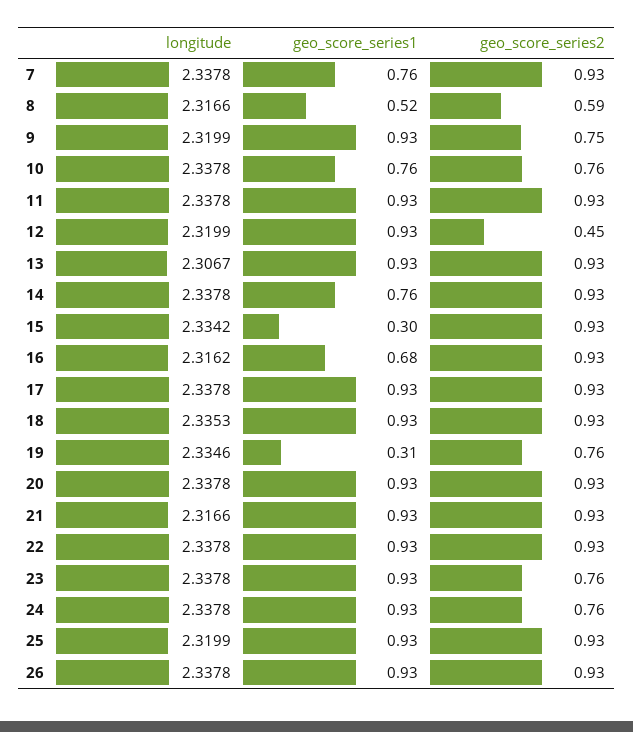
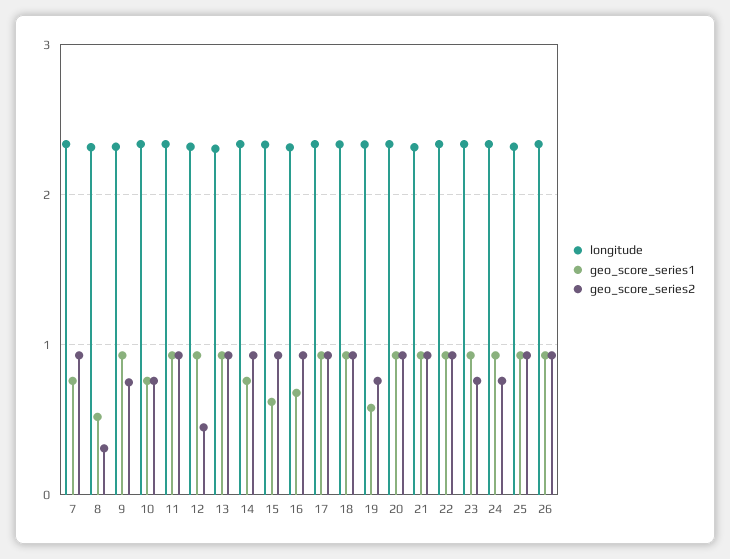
geo_score_series2, 8: 0.59 -> 0.3
geo_score_series1, 15: 0.3 -> 0.6
geo_score_series1, 19: 0.31 -> 0.6

